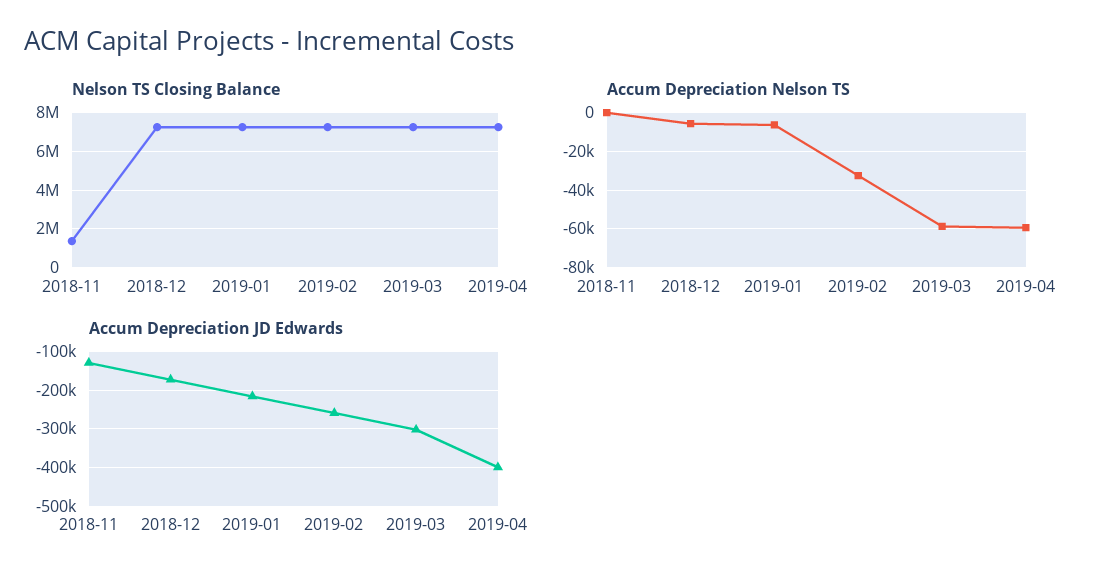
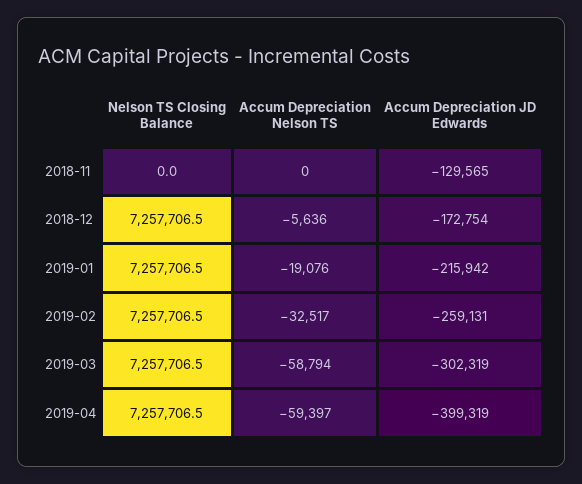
Nelson TS Closing Balance, 2018-11: 1500000 -> 0
Accum Depreciation Nelson TS, 2019-01: -5000 -> -19076

